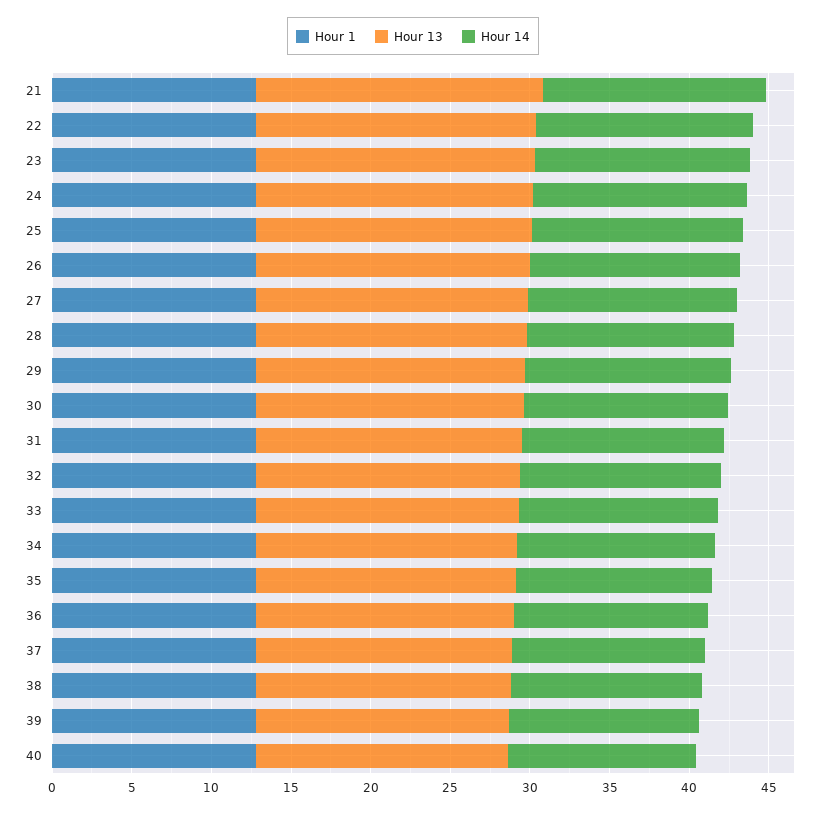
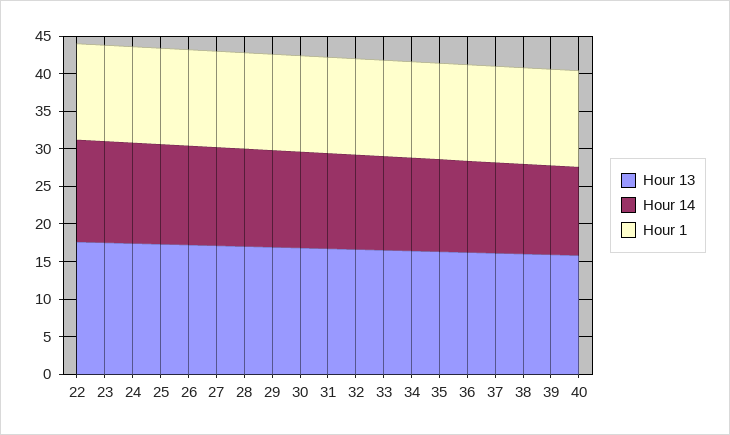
Hour 1, 21: 13 -> none
Hour 13, 21: 18 -> none
Hour 14, 21: 14 -> none

